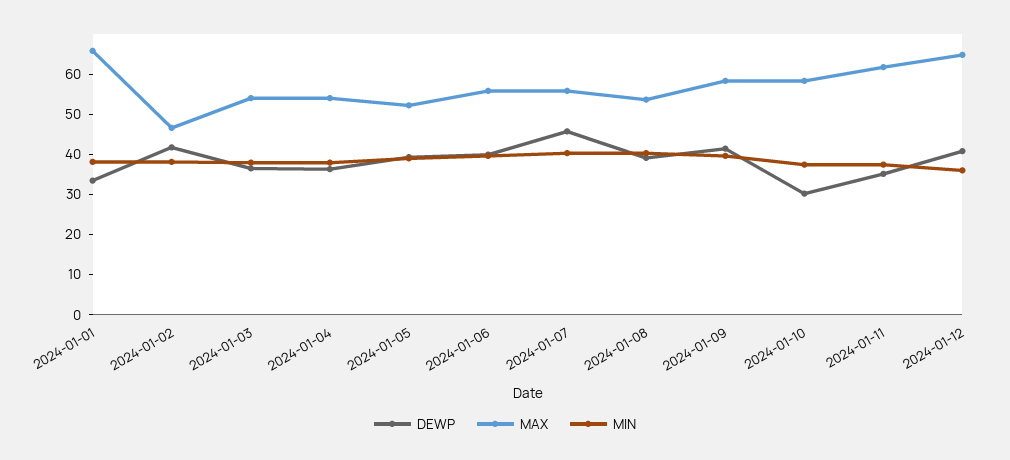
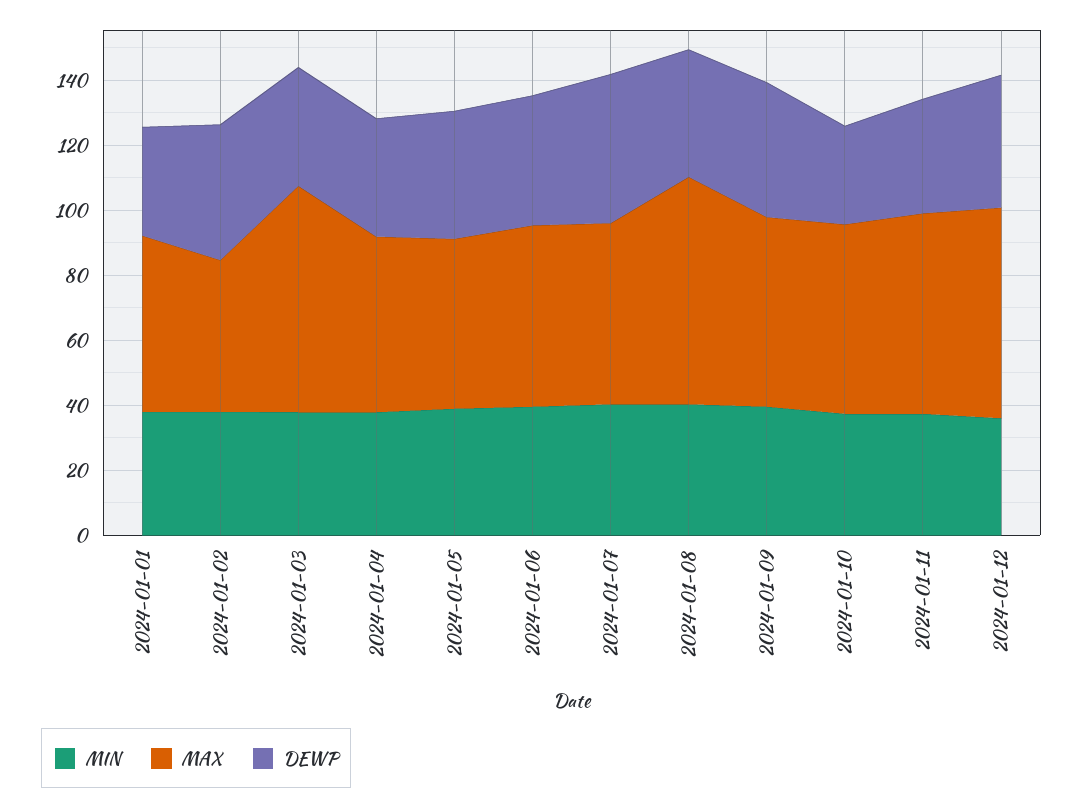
MAX, 2024-01-01: 66 -> 55
MAX, 2024-01-03: 54 -> 70
MAX, 2024-01-08: 54 -> 70

